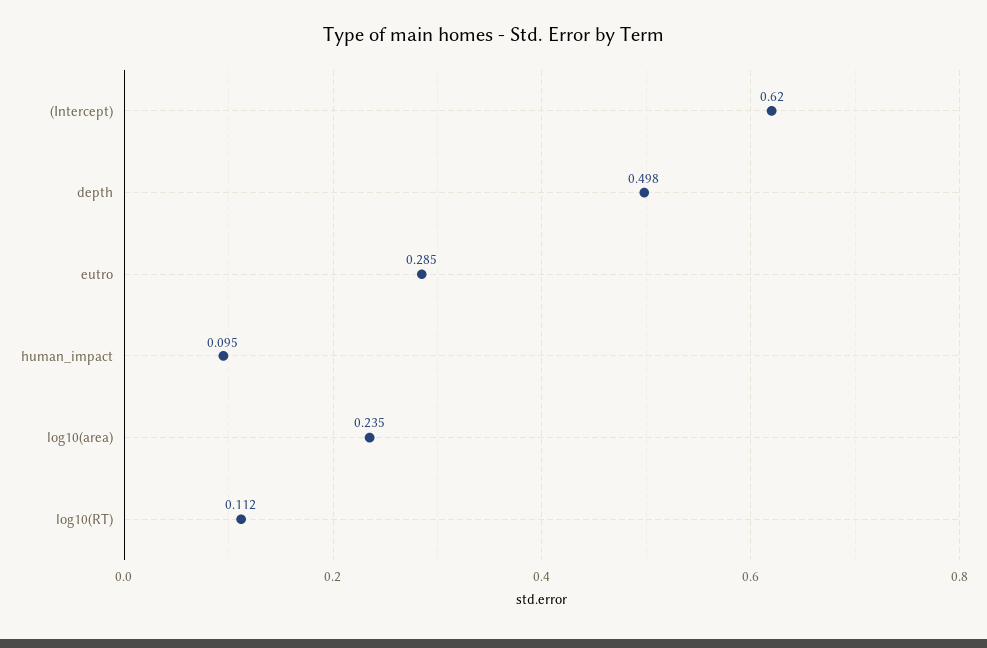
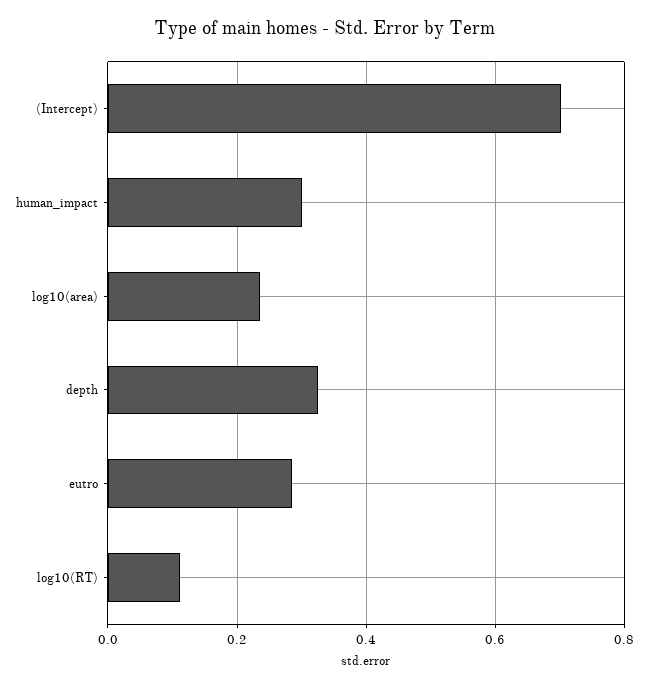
(Intercept): 0.62 -> 0.7
depth: 0.498 -> 0.32
human_impact: 0.095 -> 0.3

